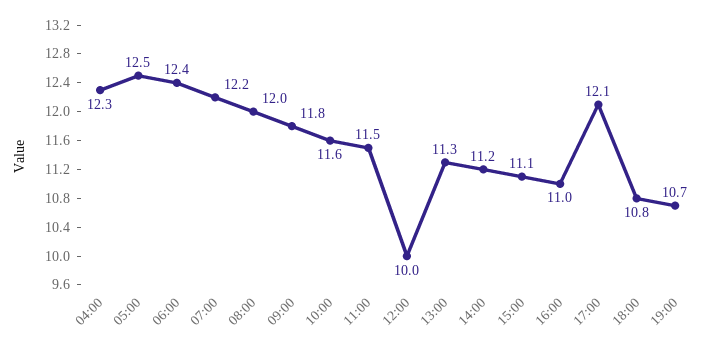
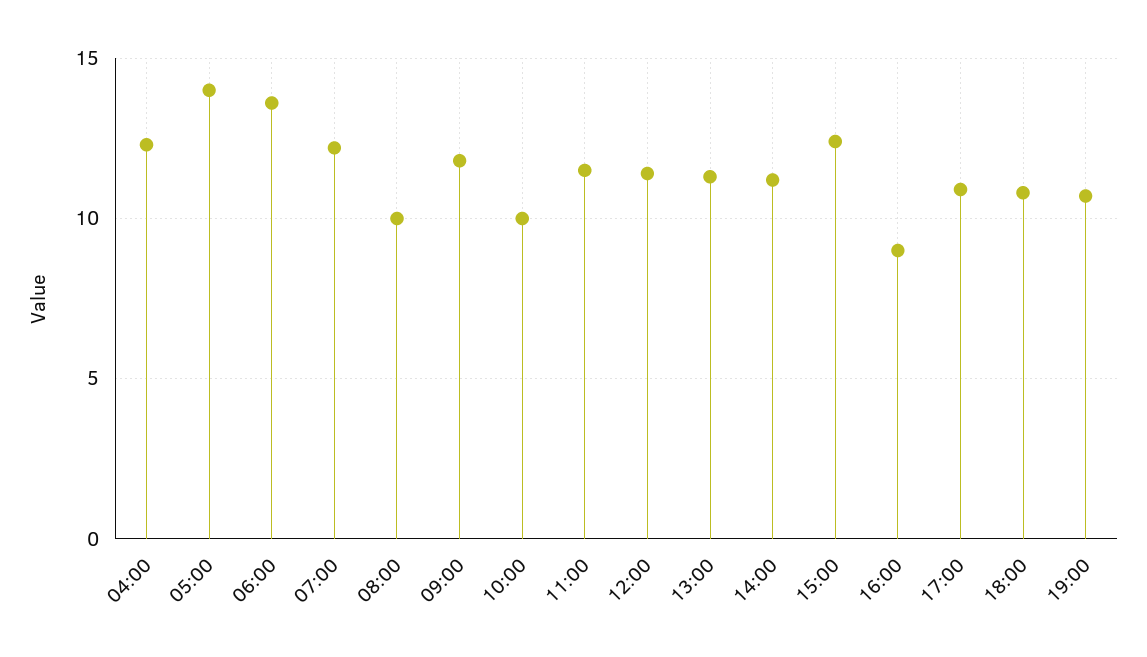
05:00: 12.5 -> 14
06:00: 12.4 -> 13.5
08:00: 12 -> 10
10:00: 11.6 -> 10
12:00: 10 -> 11.5
15:00: 11.1 -> 12.5
16:00: 11 -> 9
17:00: 12.1 -> 11

